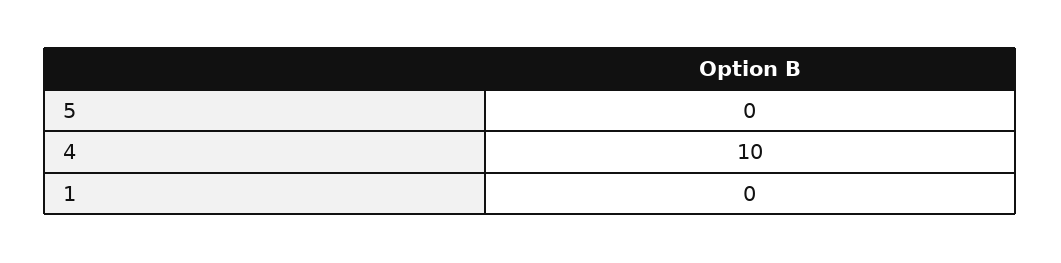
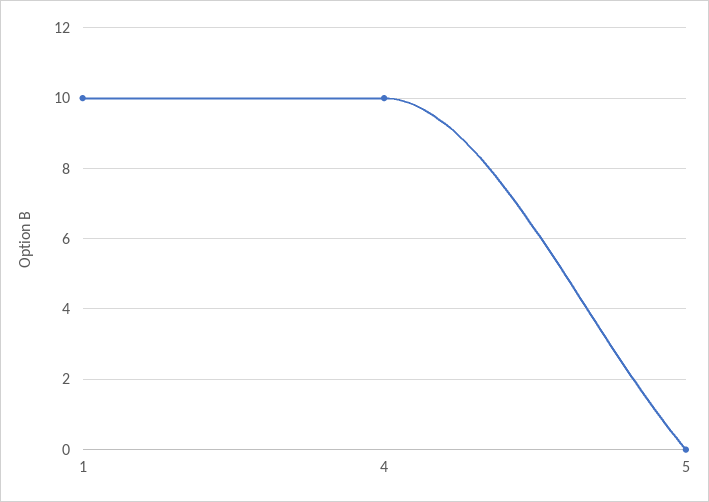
1: 0 -> 10

